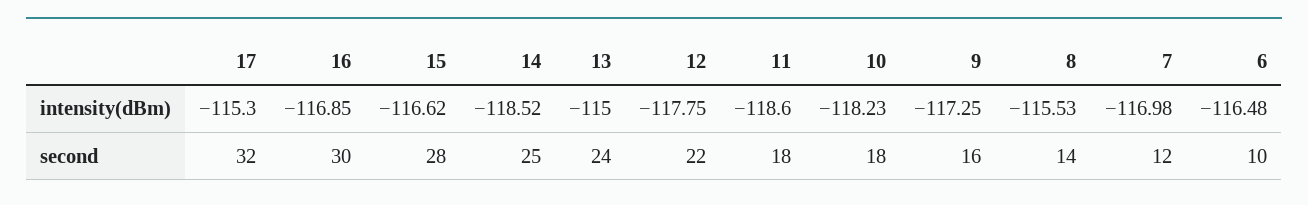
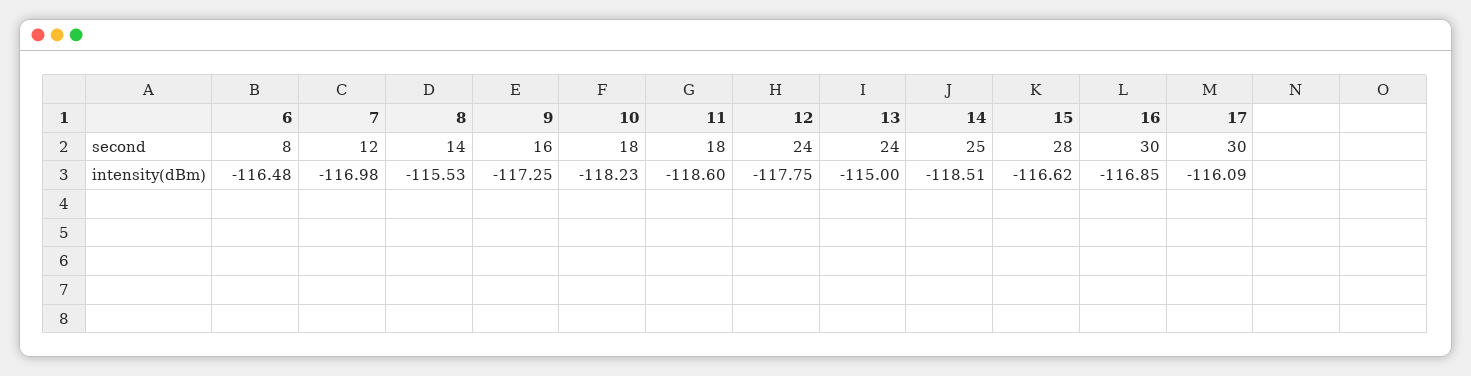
17, intensity(dBm): -115.3 -> -116.09
14, intensity(dBm): -118.52 -> -118.51
17, second: 32 -> 30
12, second: 22 -> 24
6, second: 10 -> 8

